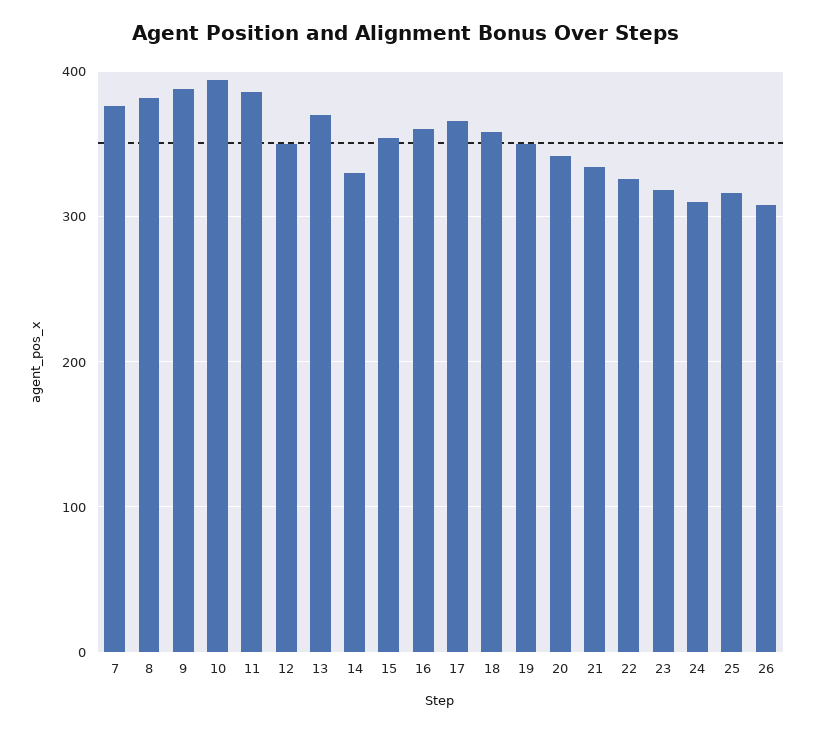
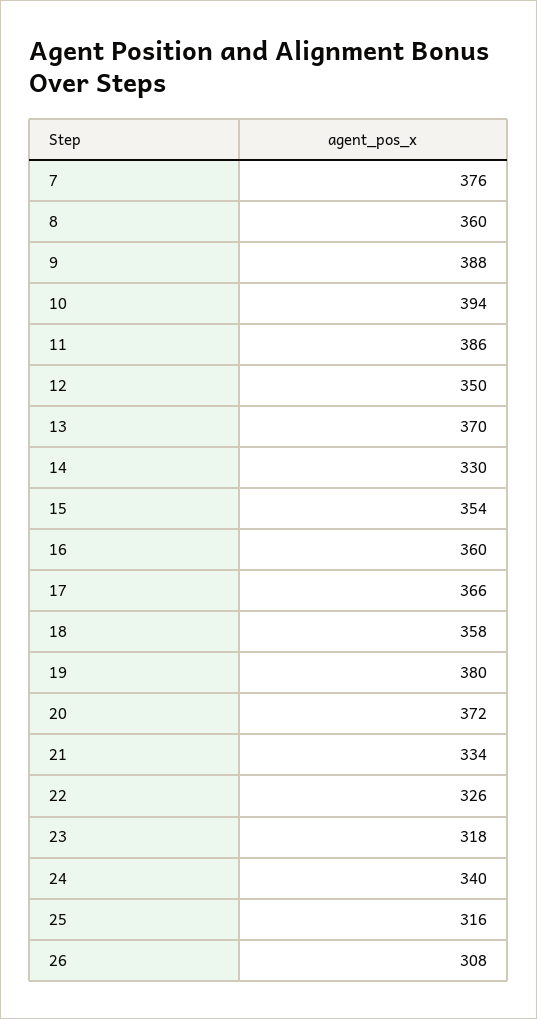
8: 380 -> 360
19: 350 -> 380
20: 340 -> 372
24: 310 -> 340

